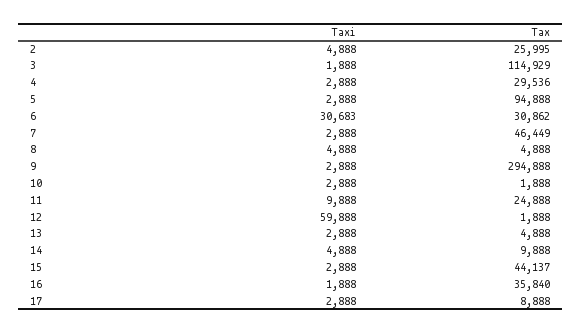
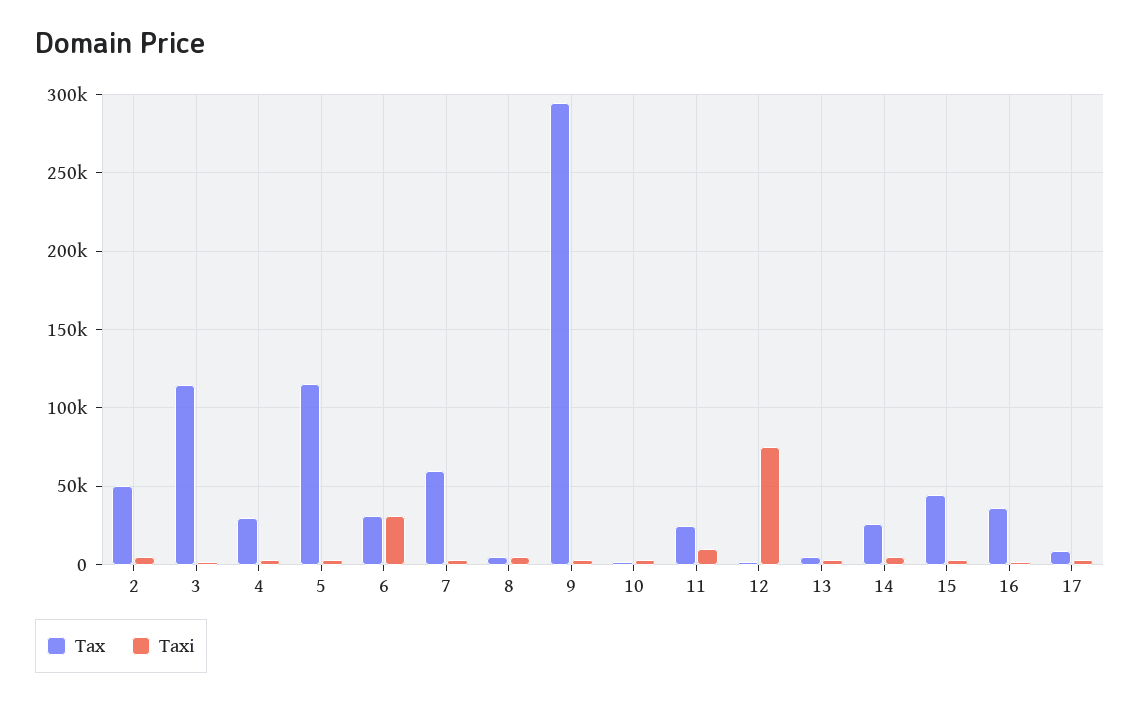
Tax, 2: 25995 -> 50000
Tax, 5: 94888 -> 115000
Tax, 7: 46449 -> 60000
Taxi, 12: 59888 -> 75000
Tax, 14: 9888 -> 25000

